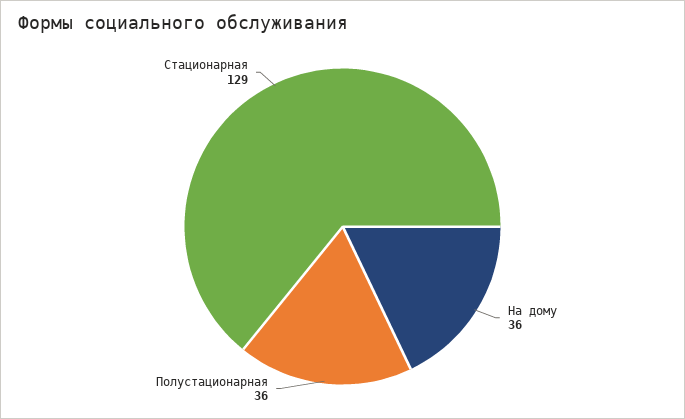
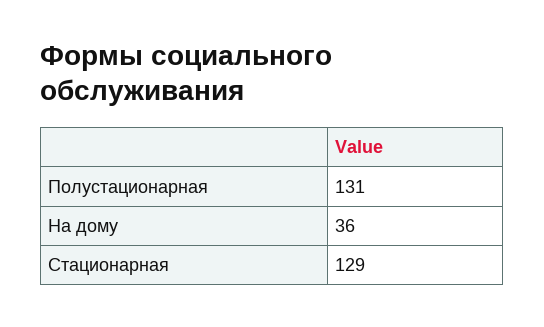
Полустационарная: 36 -> 131

